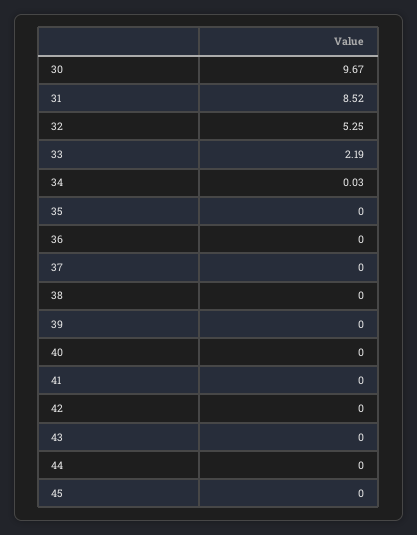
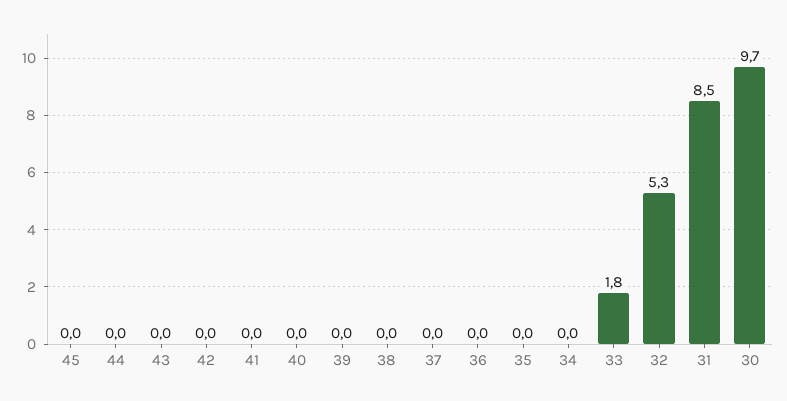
33: 2.19 -> 1.8

